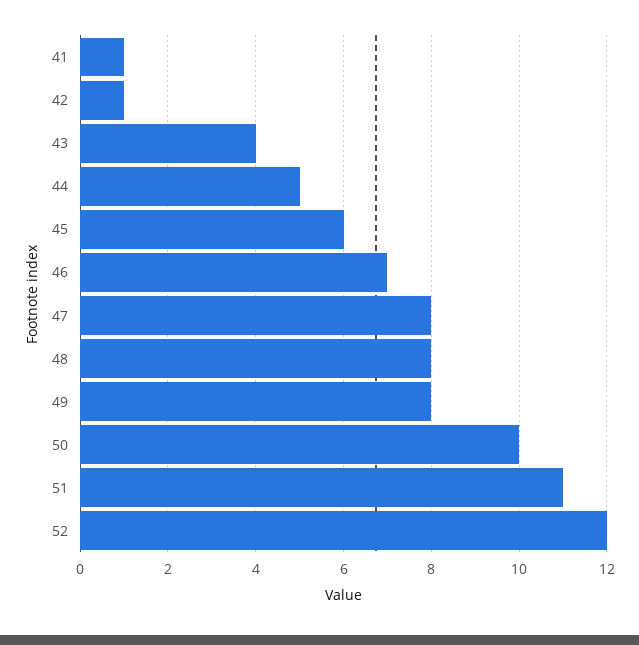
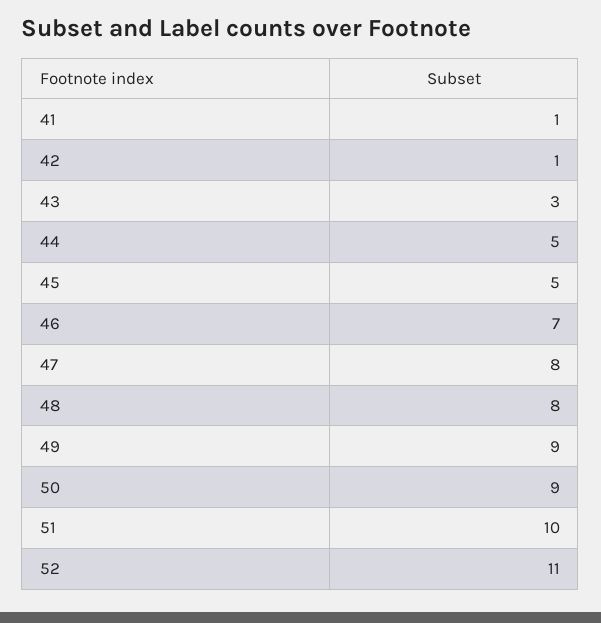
43: 4 -> 3
45: 6 -> 5
49: 8 -> 9
50: 10 -> 9
51: 11 -> 10
52: 12 -> 11

